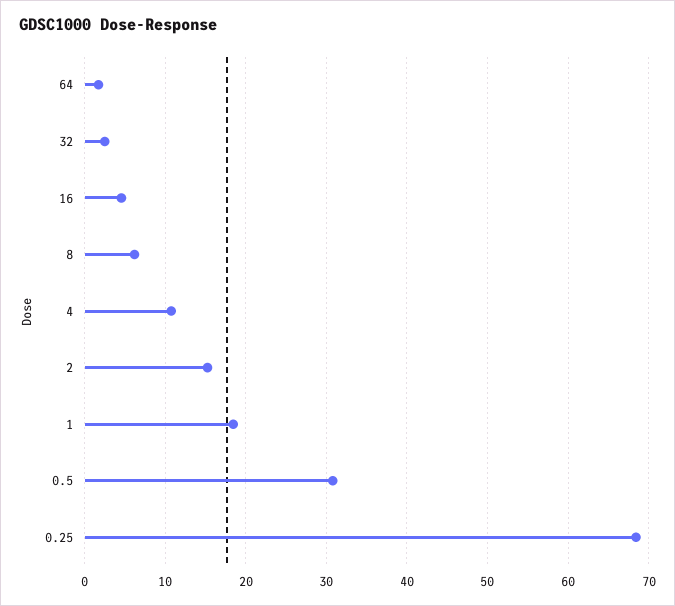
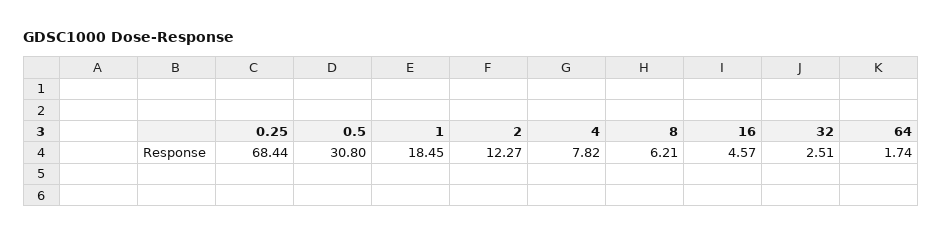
4: 11 -> 7.82
2: 15 -> 12.27

